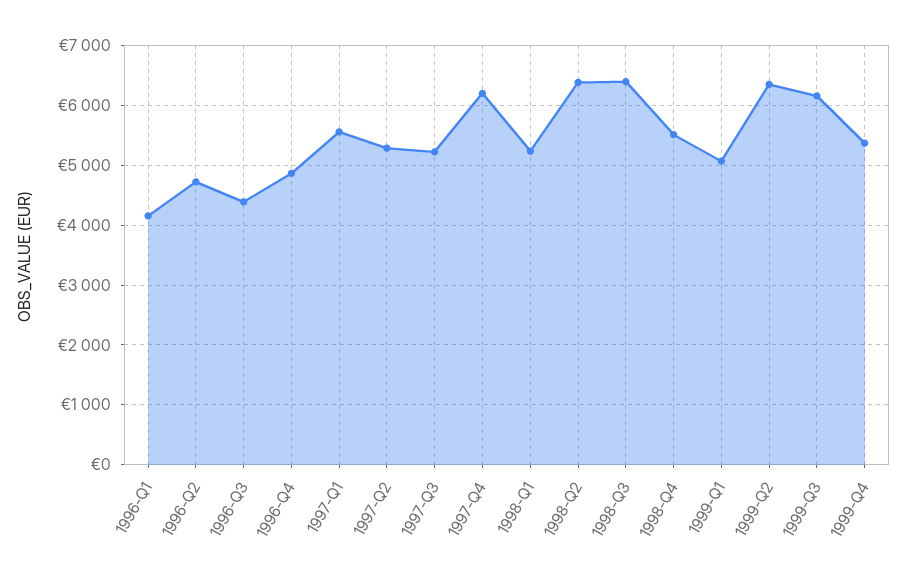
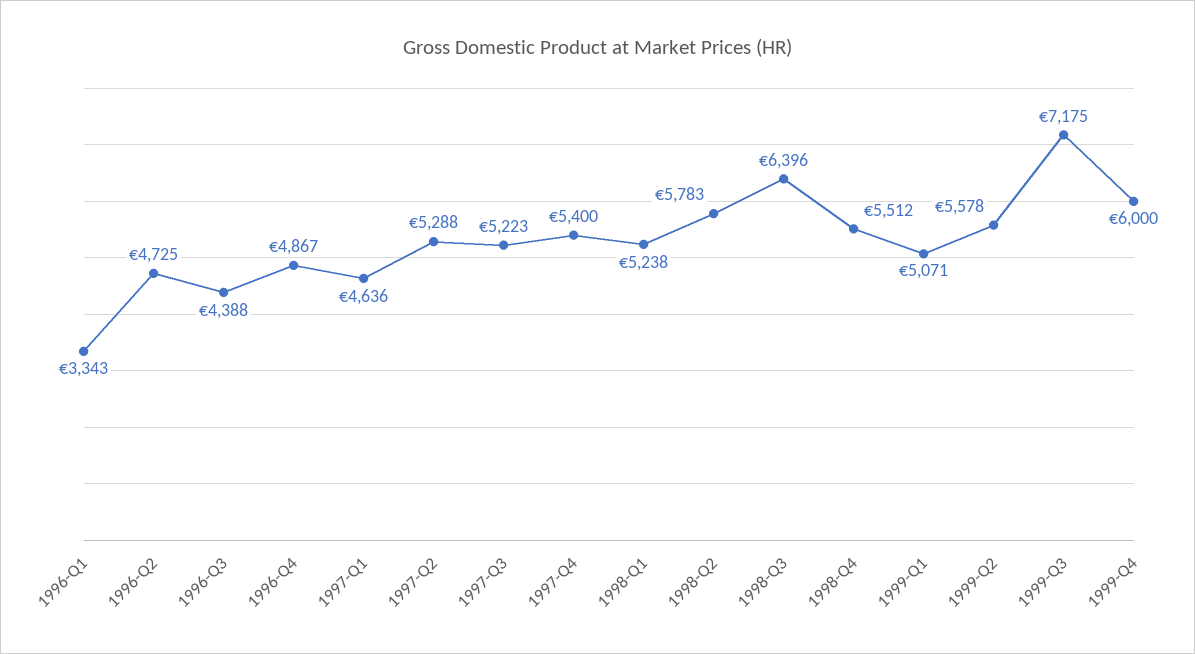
1996-Q1: 4200 -> 3343
1997-Q1: 5600 -> 4636
1997-Q4: 6200 -> 5400
1998-Q2: 6400 -> 5783
1999-Q2: 6400 -> 5578
1999-Q3: 6200 -> 7175
1999-Q4: 5400 -> 6000

